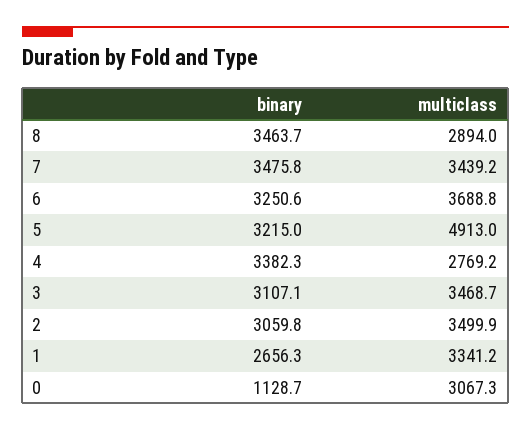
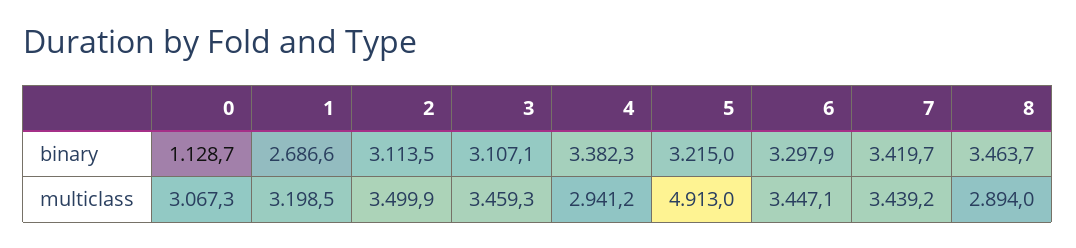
binary, 7: 3475.8 -> 3419.7
binary, 6: 3250.6 -> 3297.9
multiclass, 6: 3688.8 -> 3447.1
multiclass, 4: 2769.2 -> 2941.2
multiclass, 3: 3468.7 -> 3459.3
binary, 2: 3059.8 -> 3113.5
binary, 1: 2656.3 -> 2686.6
multiclass, 1: 3341.2 -> 3198.5

